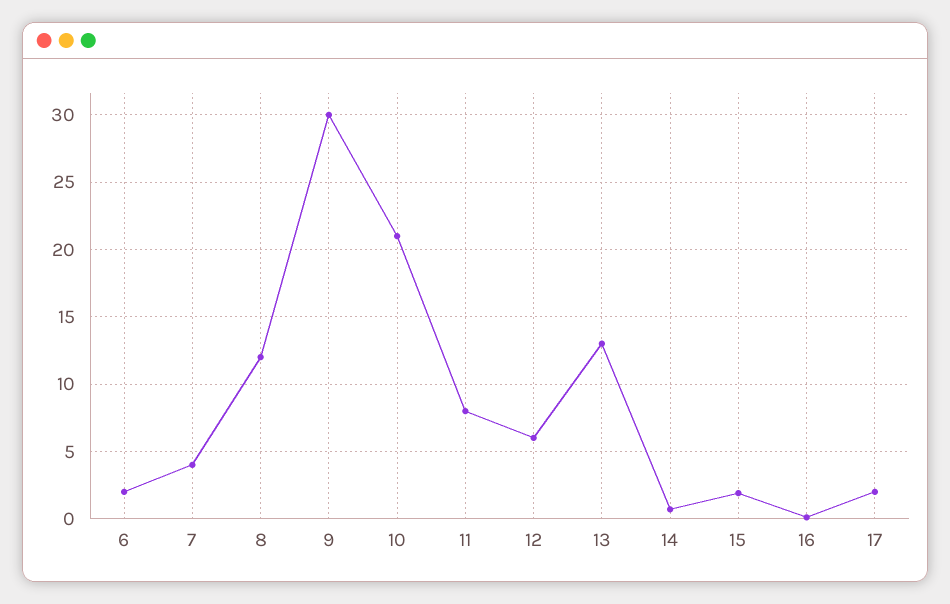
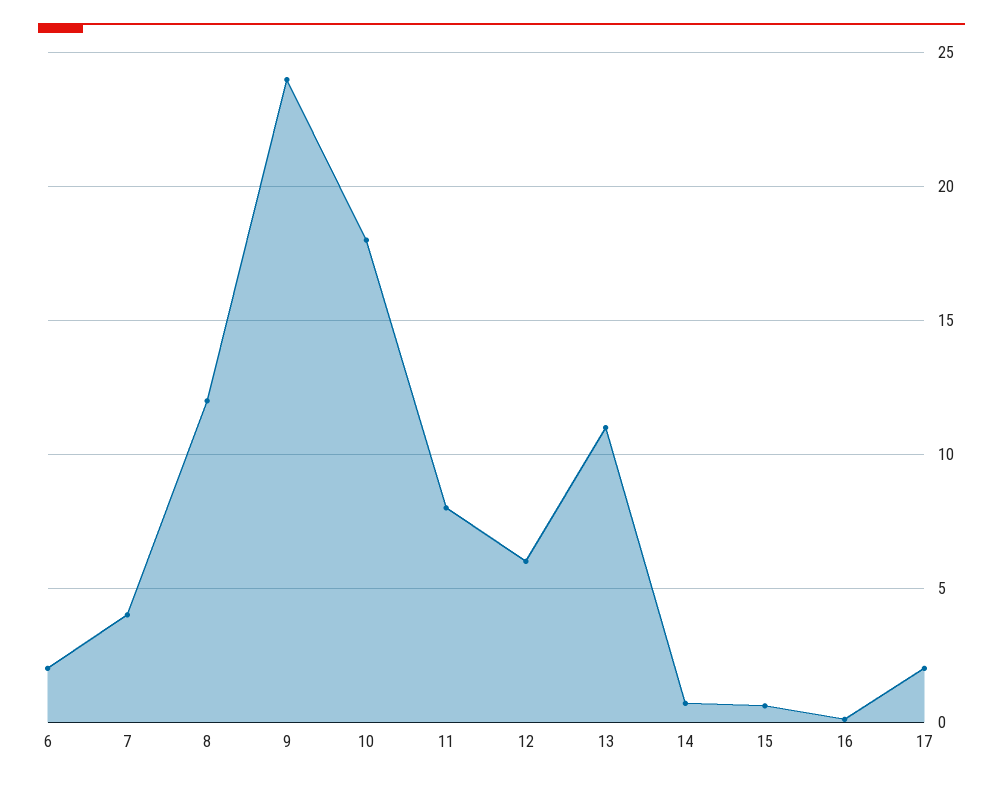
9: 30 -> 24
10: 21 -> 18
13: 13 -> 11
15: 2 -> 0.5

